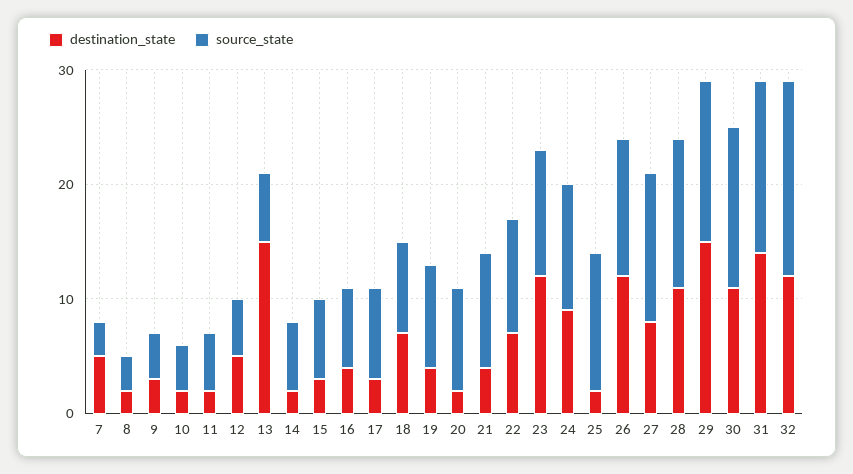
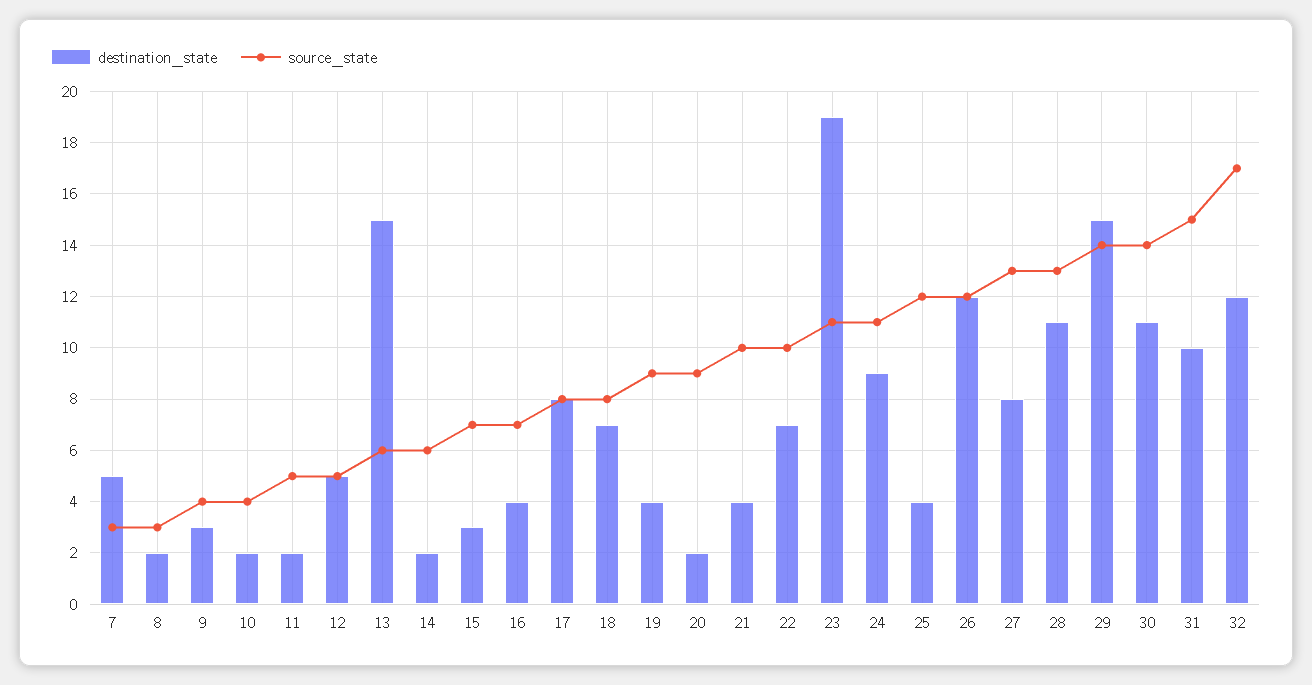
destination_state, 17: 3 -> 8
destination_state, 23: 12 -> 19
destination_state, 25: 2 -> 4
destination_state, 31: 14 -> 10

